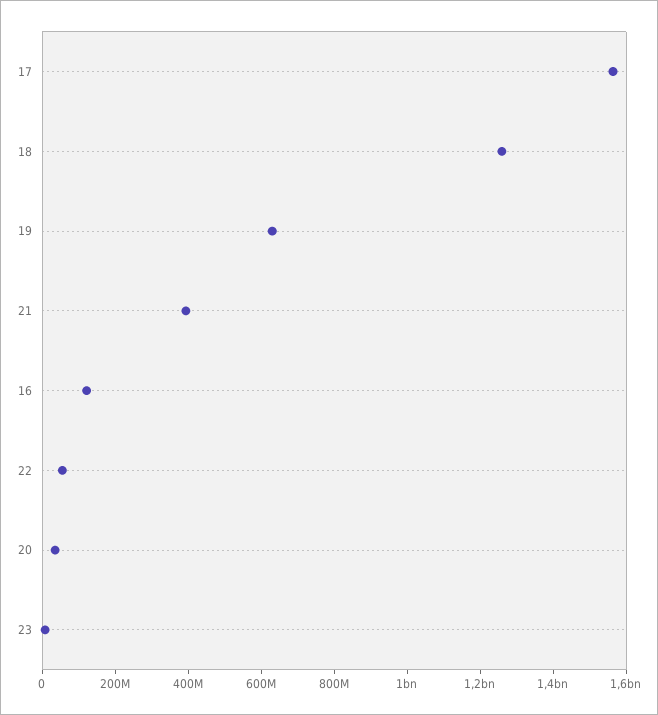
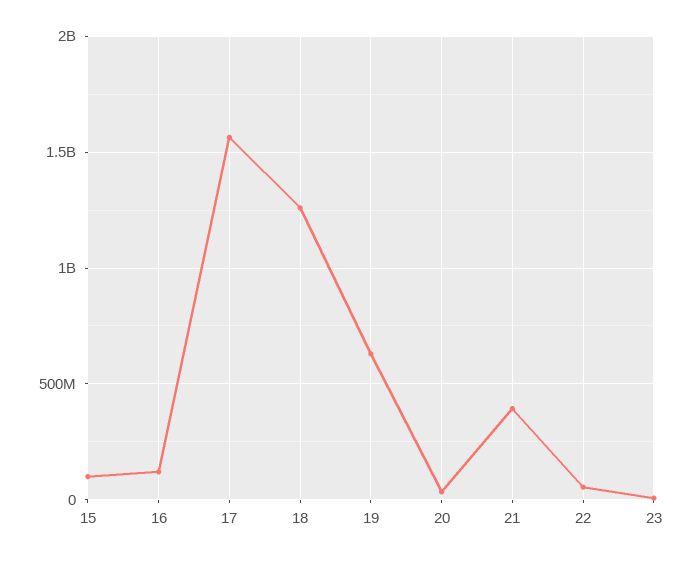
15: none -> 100000000

